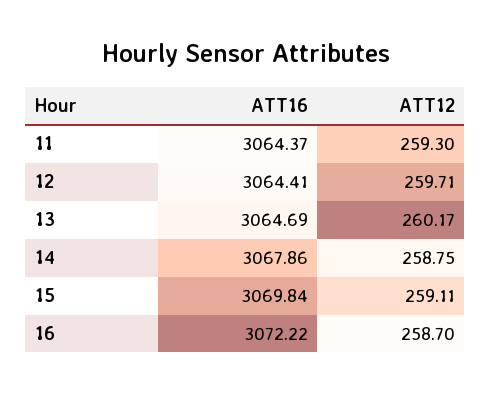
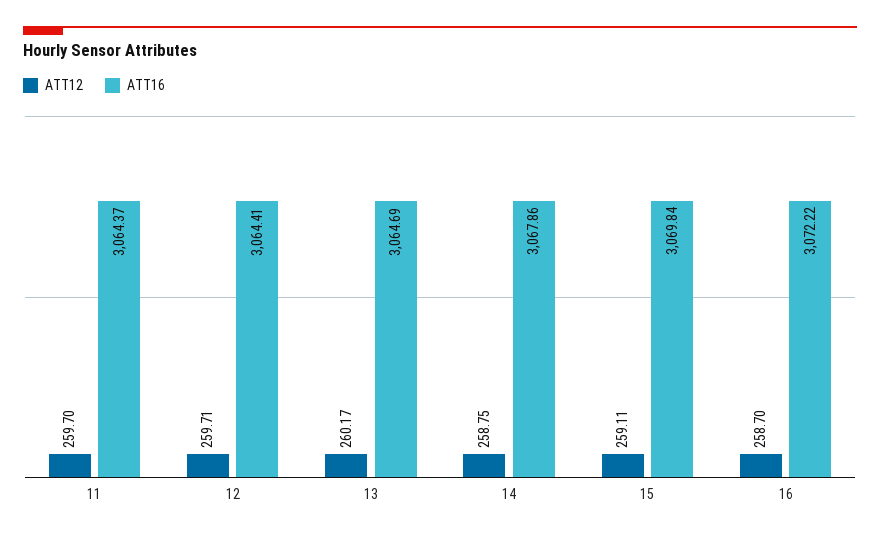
ATT12, 11: 259.3 -> 259.7

